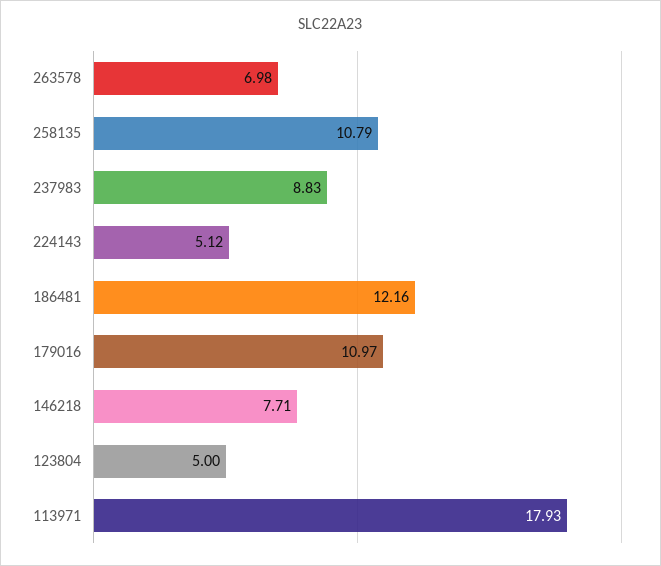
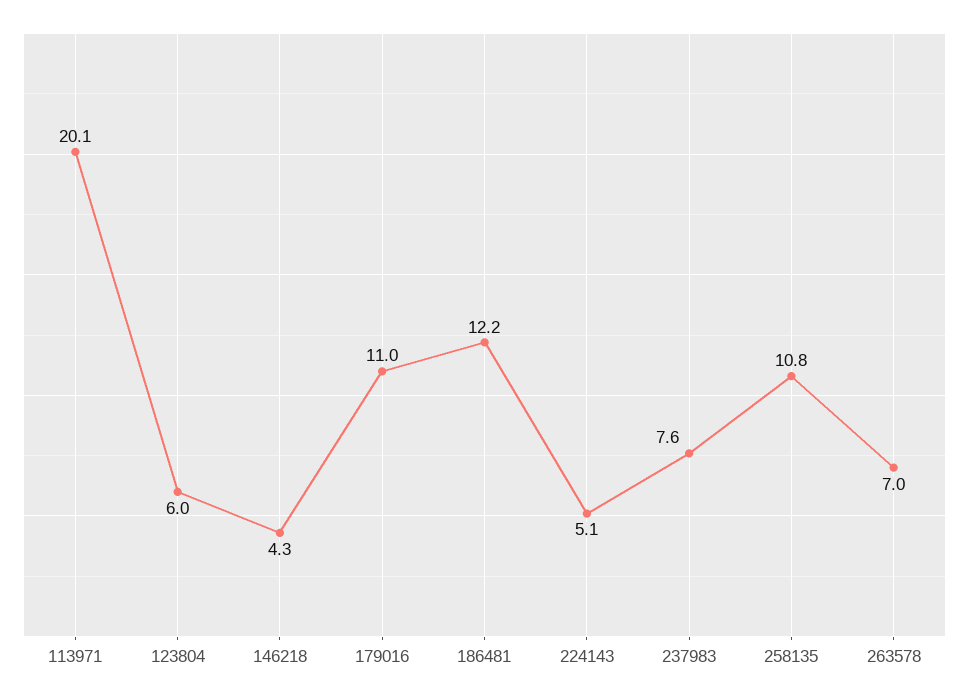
237983: 8.83 -> 7.6
146218: 7.71 -> 4.3
123804: 5 -> 6
113971: 17.93 -> 20.1

